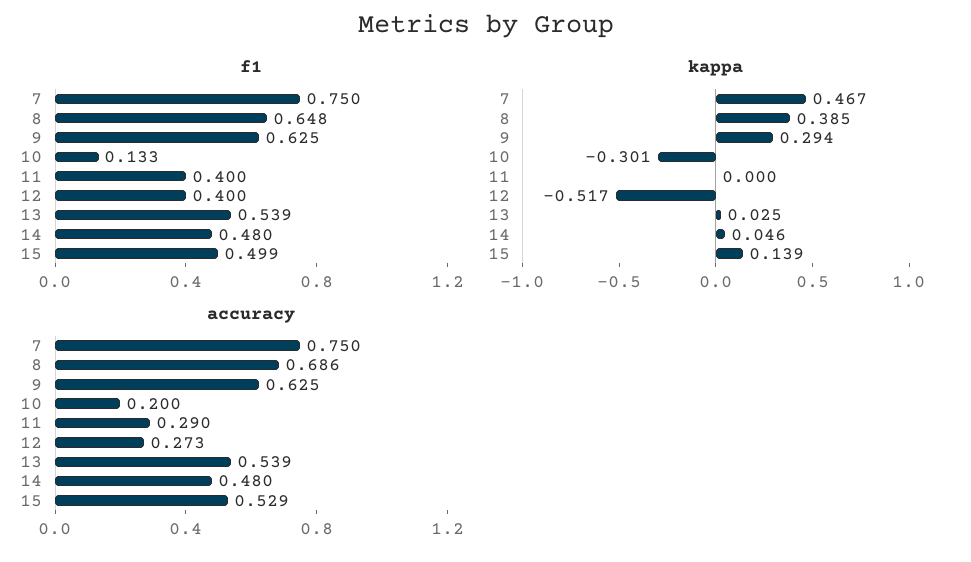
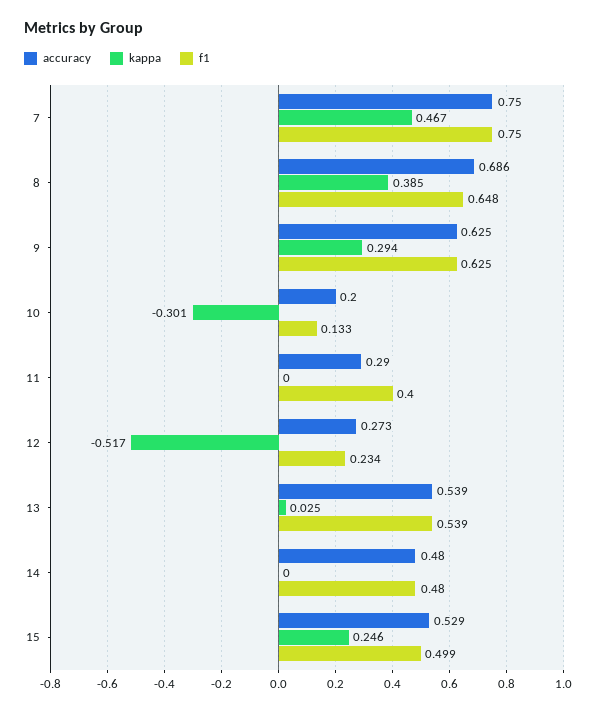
f1, 12: 0.4 -> 0.234
kappa, 14: 0.046 -> 0
kappa, 15: 0.139 -> 0.246

